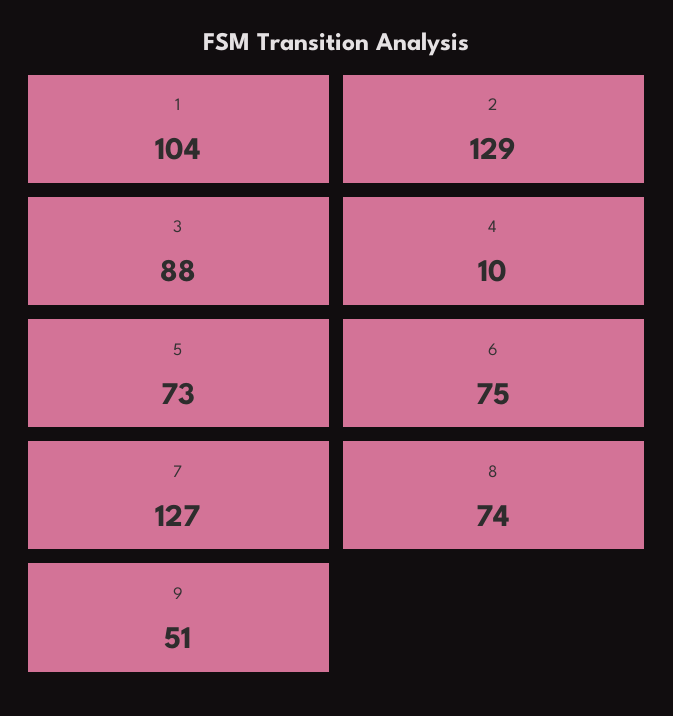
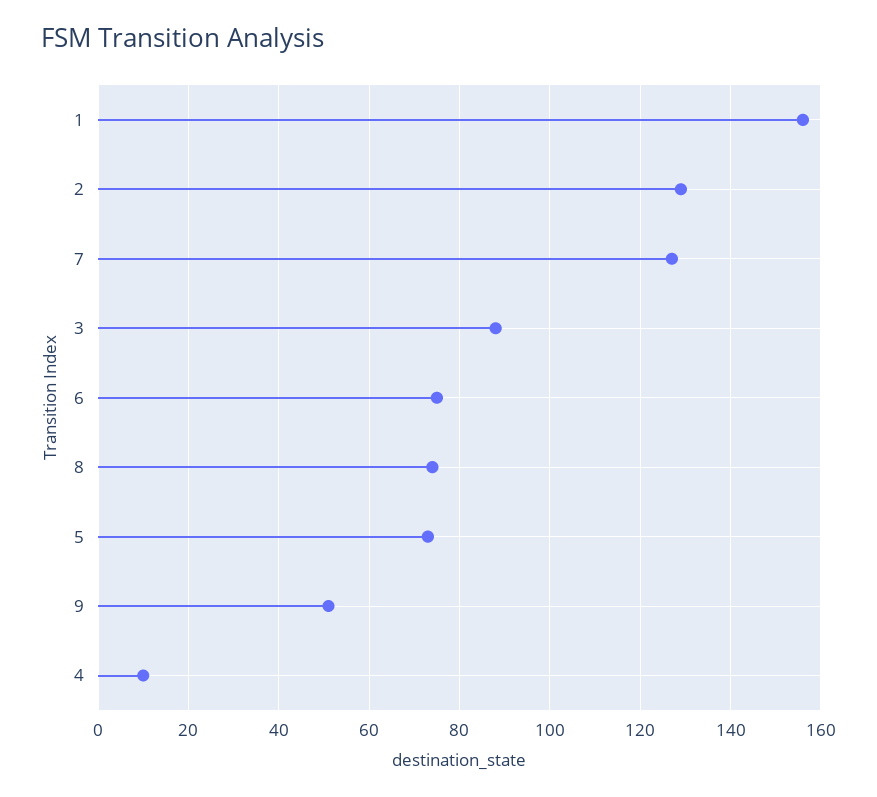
1: 104 -> 155

